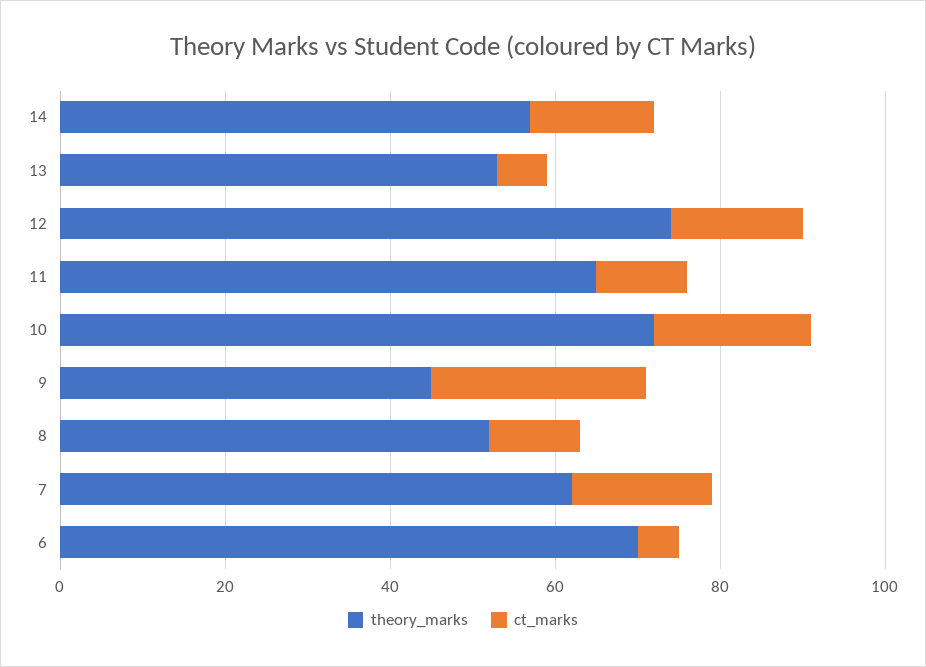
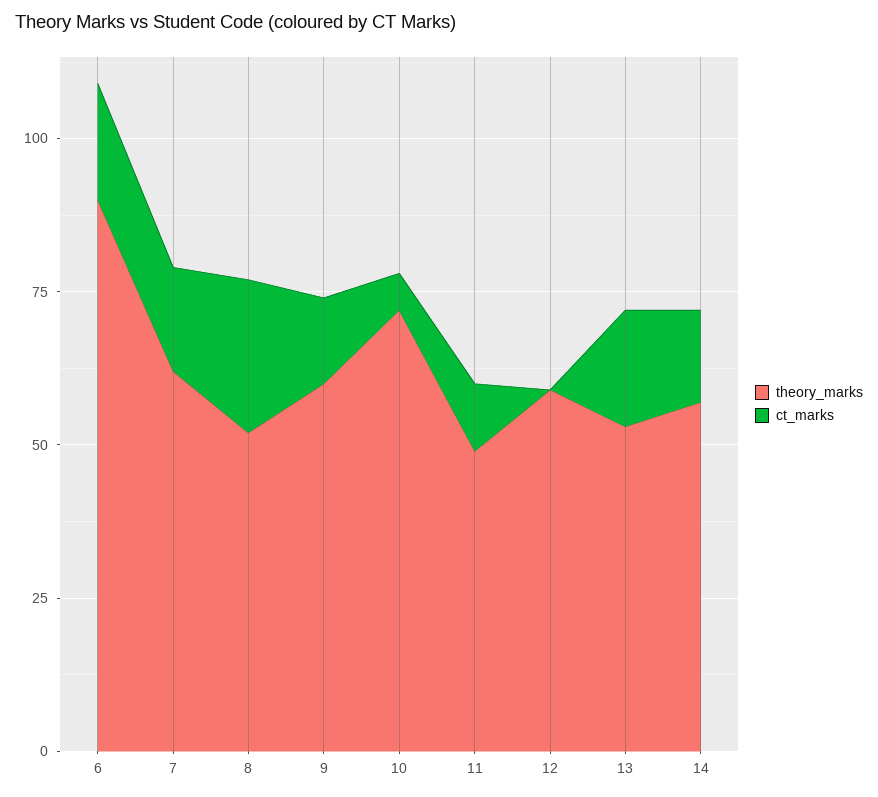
ct_marks, 13: 5 -> 20
theory_marks, 12: 75 -> 60
ct_marks, 12: 15 -> 0
theory_marks, 11: 65 -> 50
ct_marks, 10: 20 -> 5
theory_marks, 9: 45 -> 60
ct_marks, 9: 25 -> 15
ct_marks, 8: 10 -> 25
theory_marks, 6: 70 -> 90
ct_marks, 6: 5 -> 20

